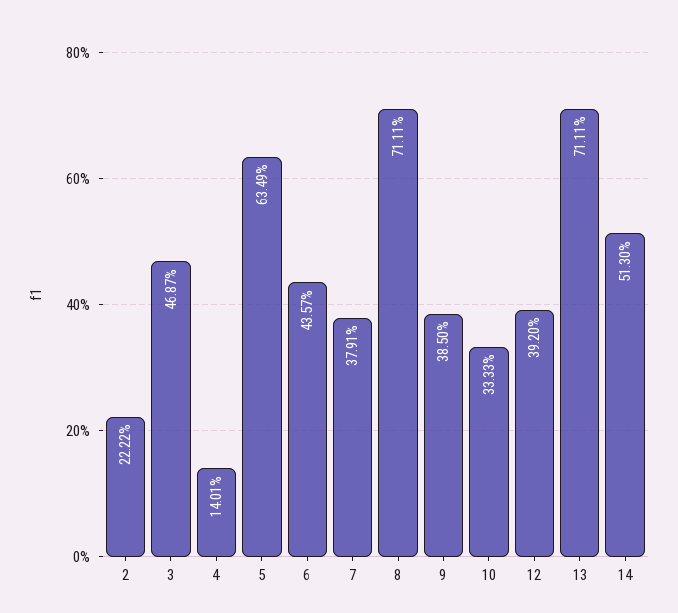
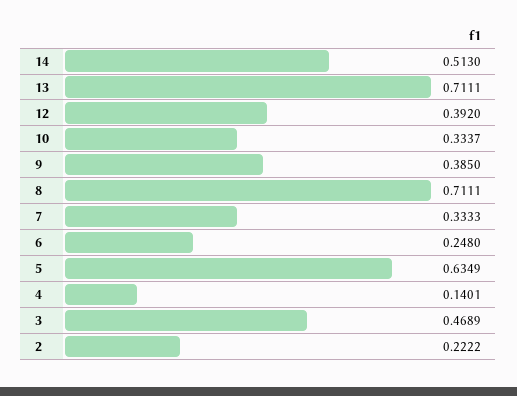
3: 0.4687 -> 0.4689
6: 0.4357 -> 0.248
7: 0.3791 -> 0.3333
10: 0.3333 -> 0.3337

